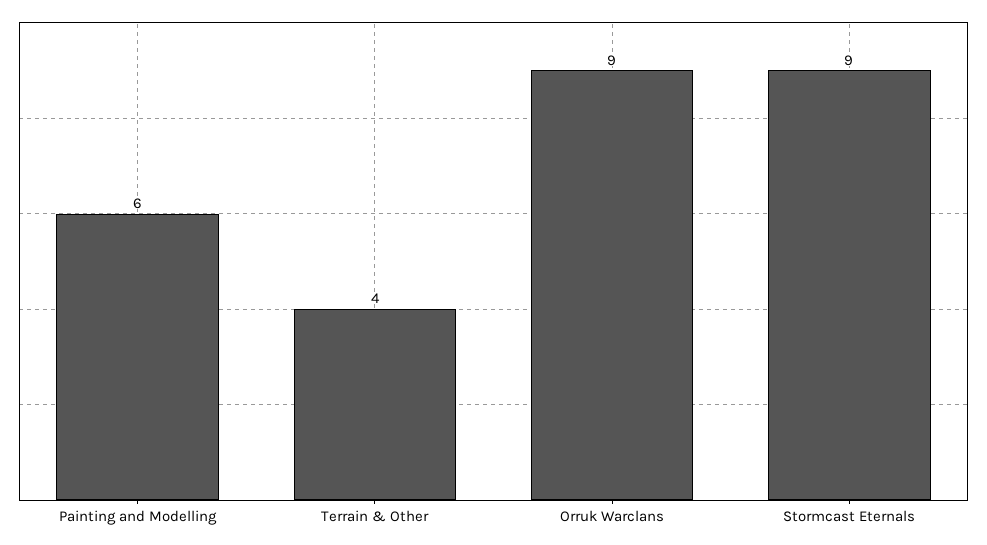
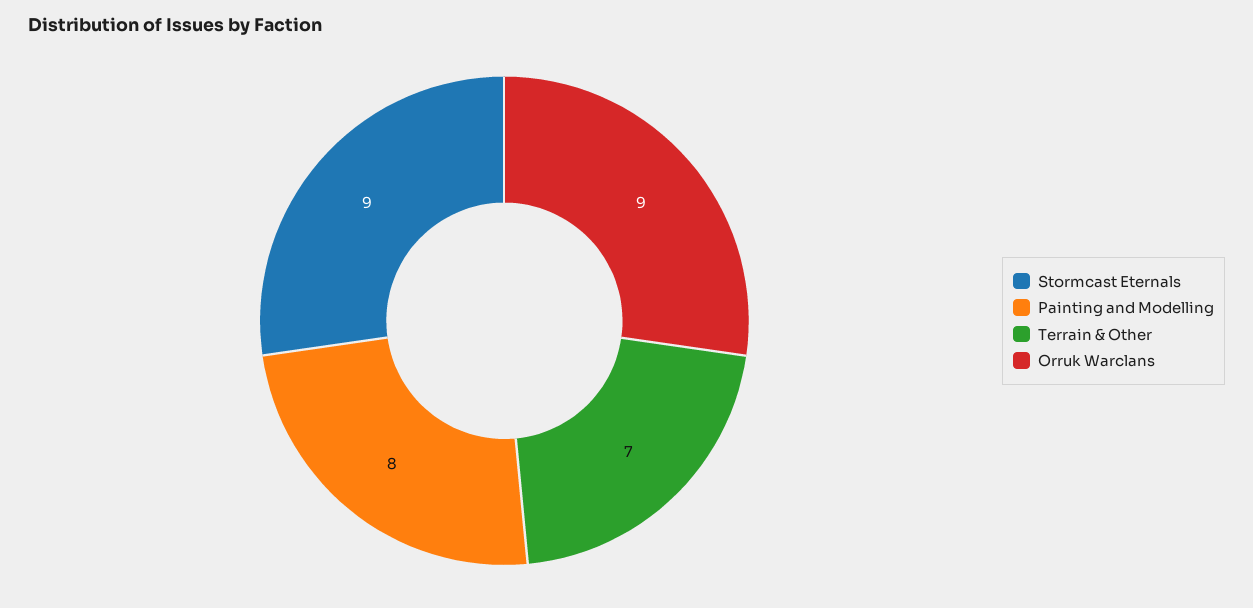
Painting and Modelling: 6 -> 8
Terrain & Other: 4 -> 7

